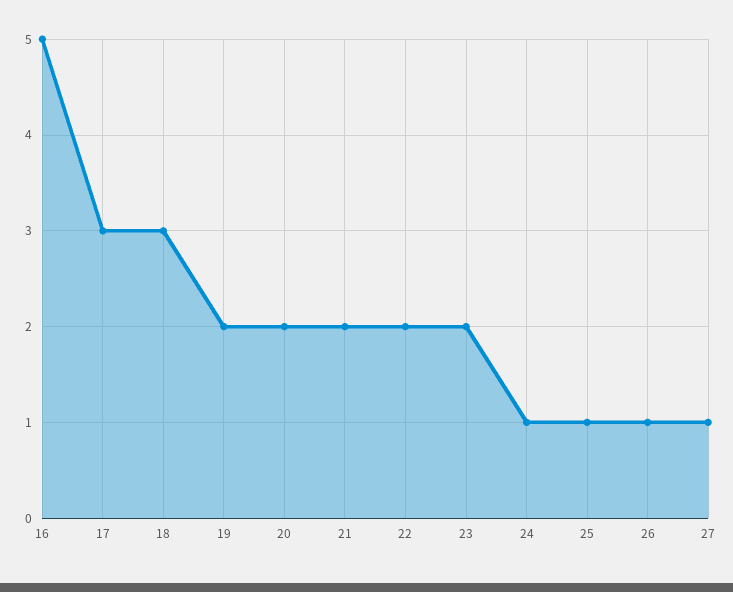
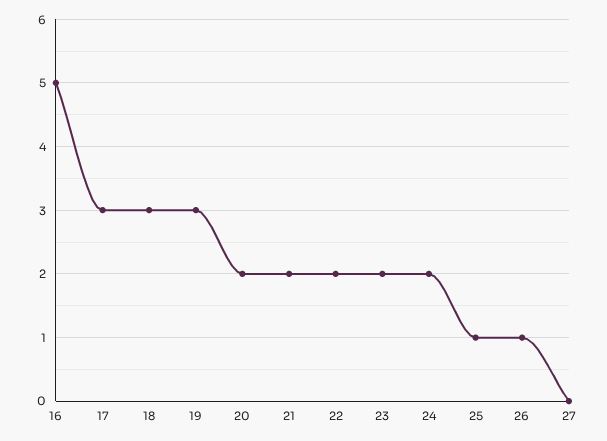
19: 2 -> 3
24: 1 -> 2
27: 1 -> 0

